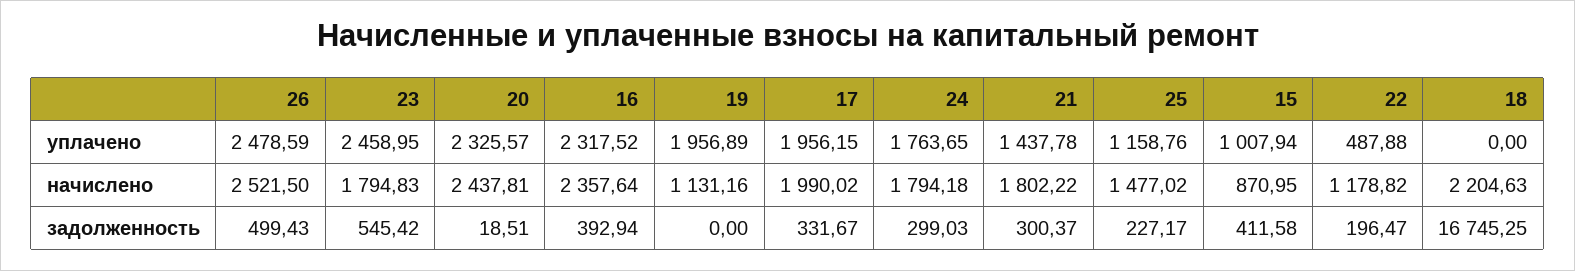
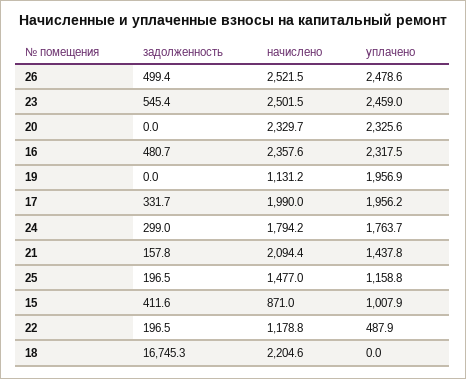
23, начислено: 1794.83 -> 2501.5
20, начислено: 2437.81 -> 2329.7
21, начислено: 1802.22 -> 2094.4
20, задолженность: 18.51 -> 0
16, задолженность: 392.94 -> 480.7
21, задолженность: 300.37 -> 157.8
25, задолженность: 227.17 -> 196.5

